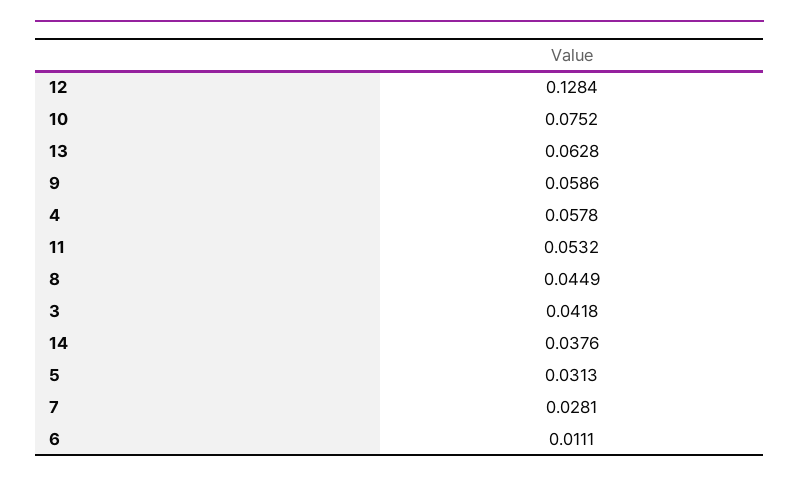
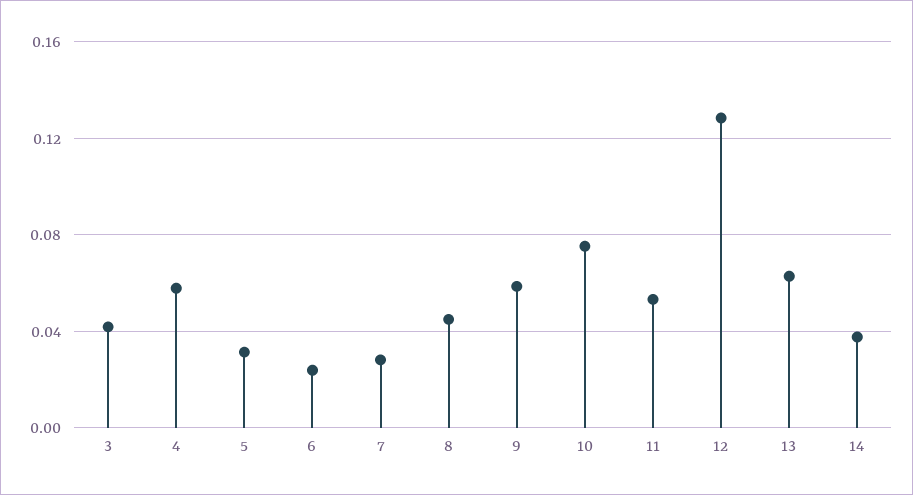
6: 0.0111 -> 0.025

